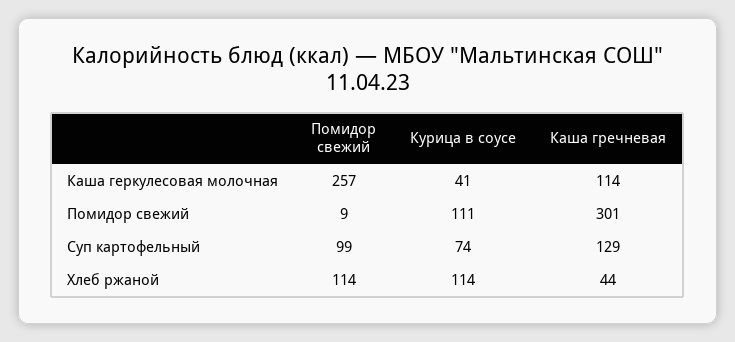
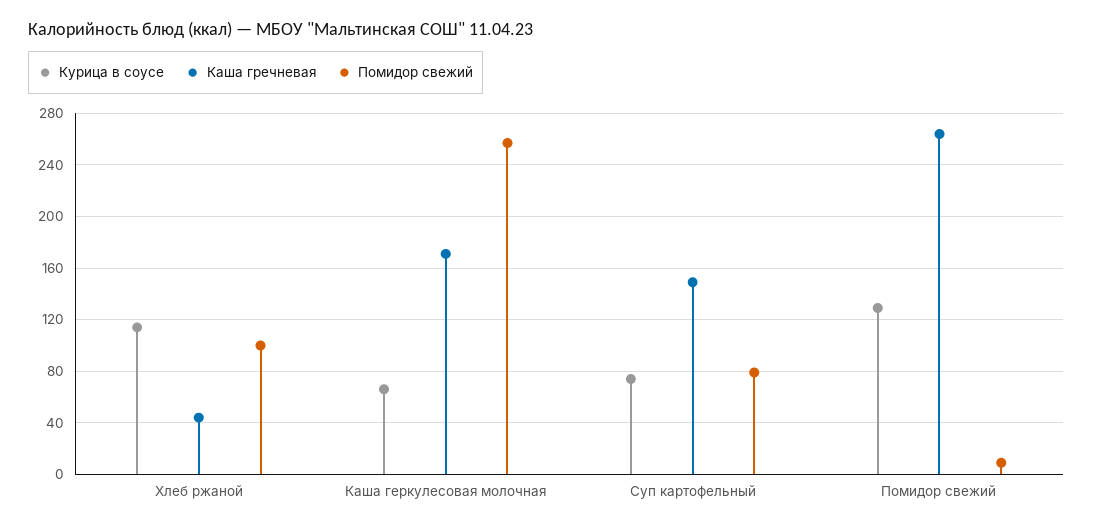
Курица в соусе, Каша геркулесовая молочная: 41 -> 65
Каша гречневая, Каша геркулесовая молочная: 114 -> 170
Курица в соусе, Помидор свежий: 111 -> 130
Каша гречневая, Помидор свежий: 301 -> 265
Помидор свежий, Суп картофельный: 99 -> 80
Каша гречневая, Суп картофельный: 129 -> 150
Помидор свежий, Хлеб ржаной: 114 -> 100

